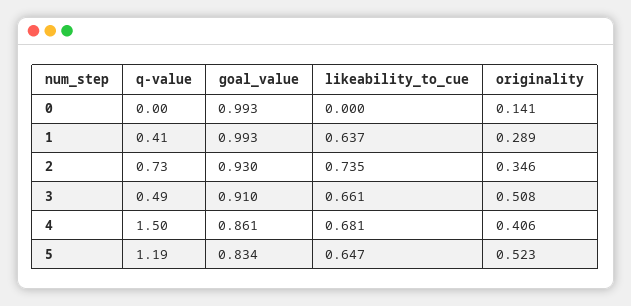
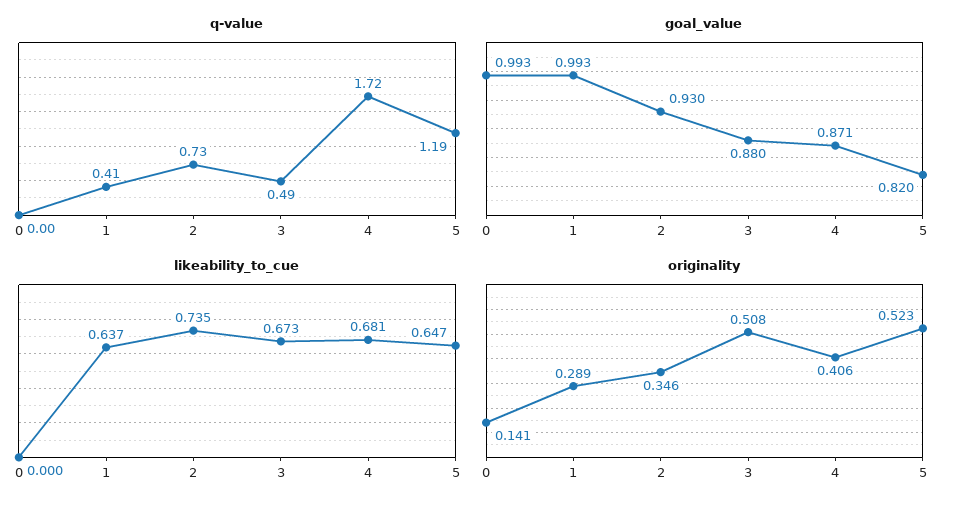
goal_value, 3: 0.91 -> 0.88
likeability_to_cue, 3: 0.661 -> 0.673
q-value, 4: 1.5 -> 1.72
goal_value, 4: 0.861 -> 0.871
goal_value, 5: 0.834 -> 0.82

